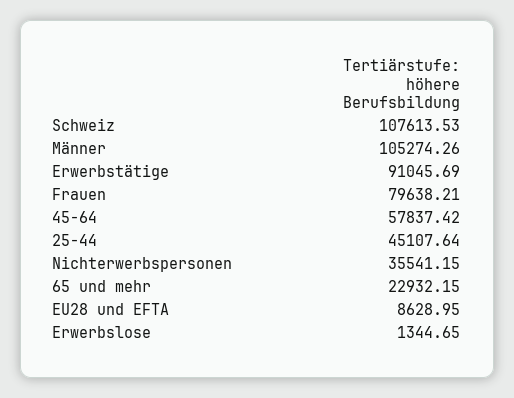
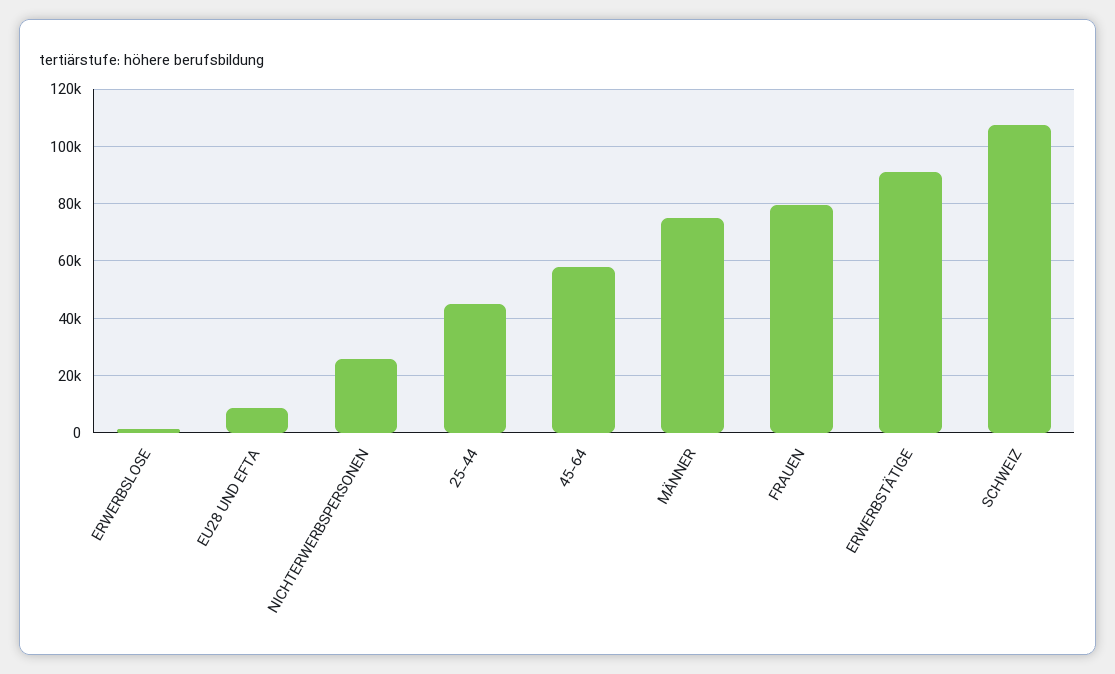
Männer: 105274.26 -> 75000
Nichterwerbspersonen: 35541.15 -> 25000
65 und mehr: 22932.15 -> none

